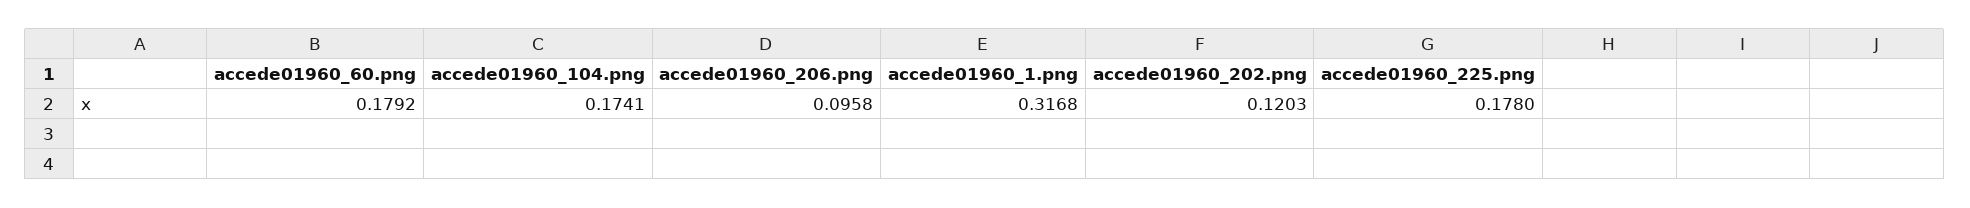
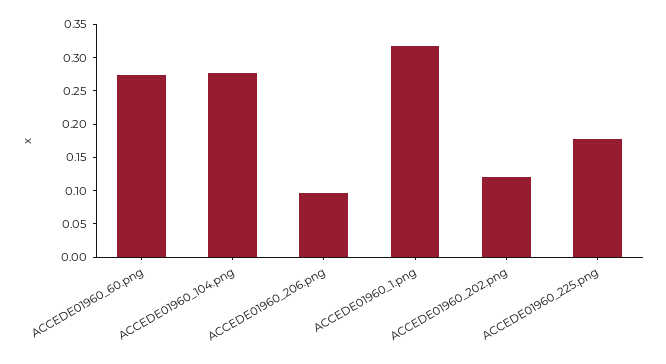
accede01960_60.png: 0.1792 -> 0.275
accede01960_104.png: 0.1741 -> 0.275

